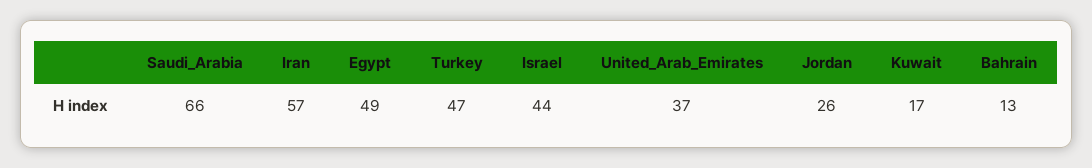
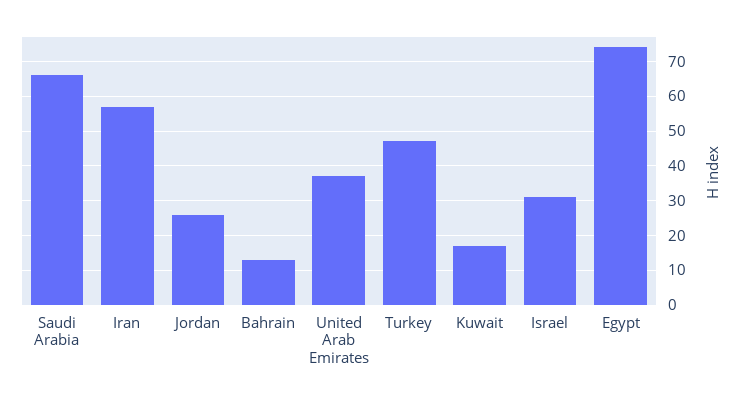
Egypt: 49 -> 75
Israel: 44 -> 30

